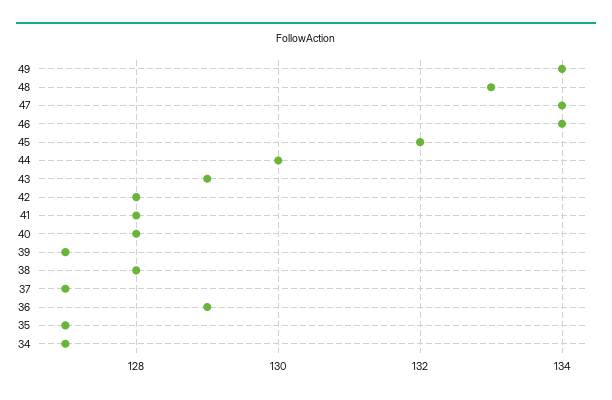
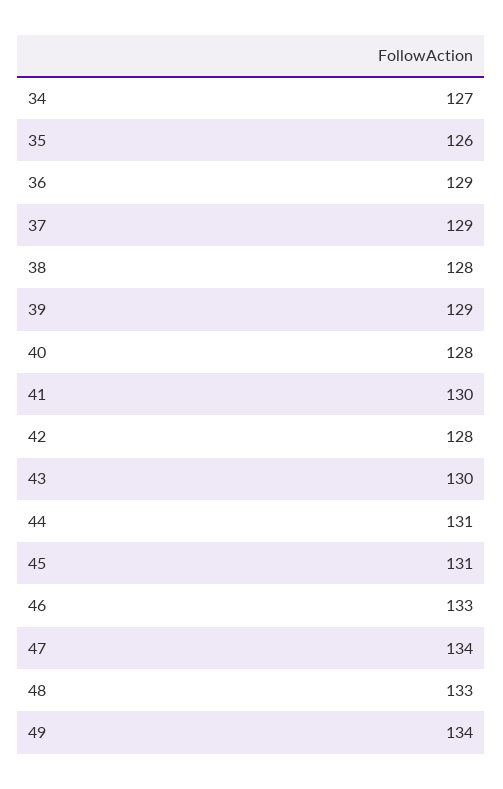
46: 134 -> 133
45: 132 -> 131
44: 130 -> 131
43: 129 -> 130
41: 128 -> 130
39: 127 -> 129
37: 127 -> 129
35: 127 -> 126

